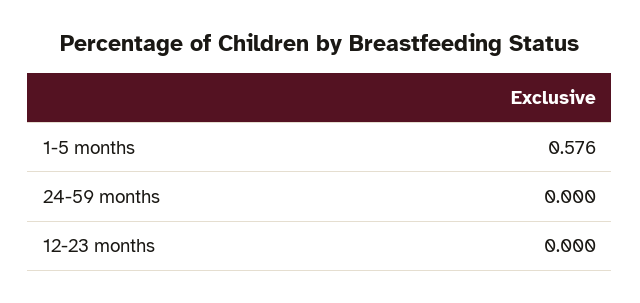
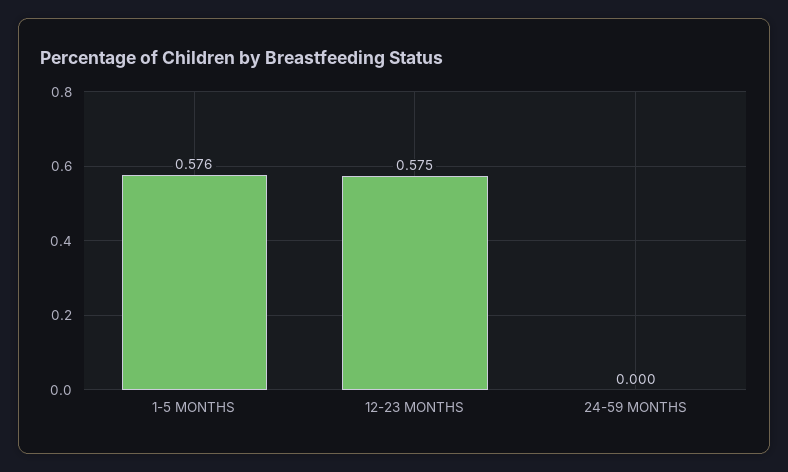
12-23 months: 0 -> 0.575

